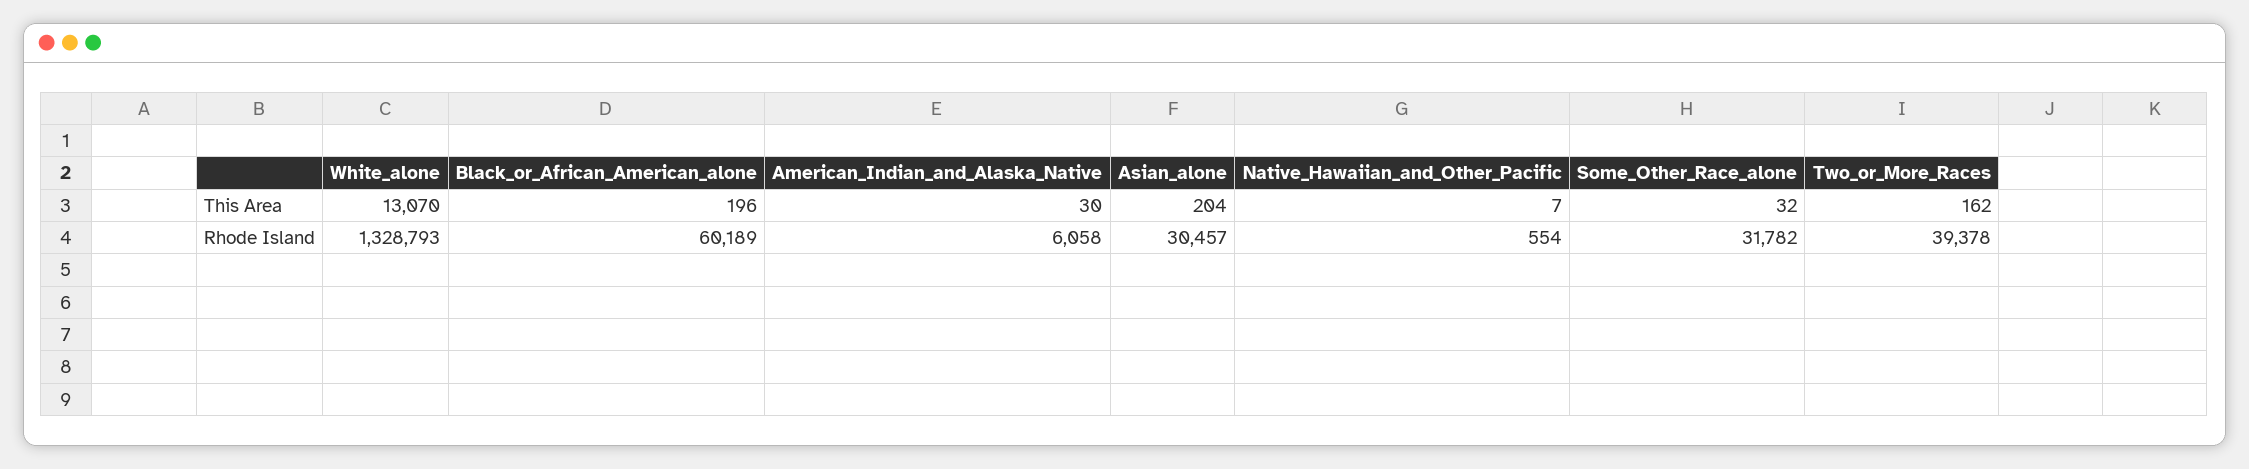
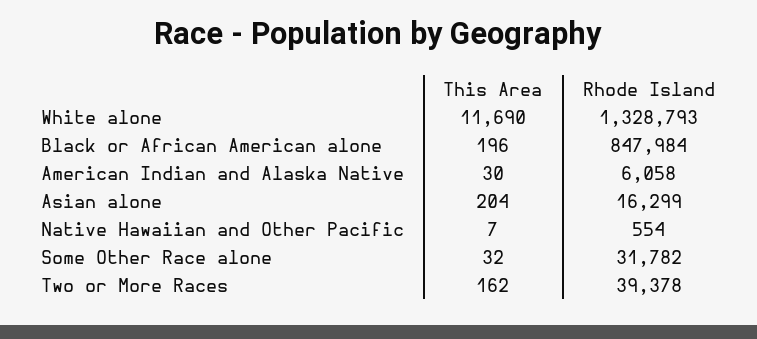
White_alone, This Area: 13070 -> 11690
Black_or_African_American_alone, Rhode Island: 60189 -> 847984
Asian_alone, Rhode Island: 30457 -> 16299

